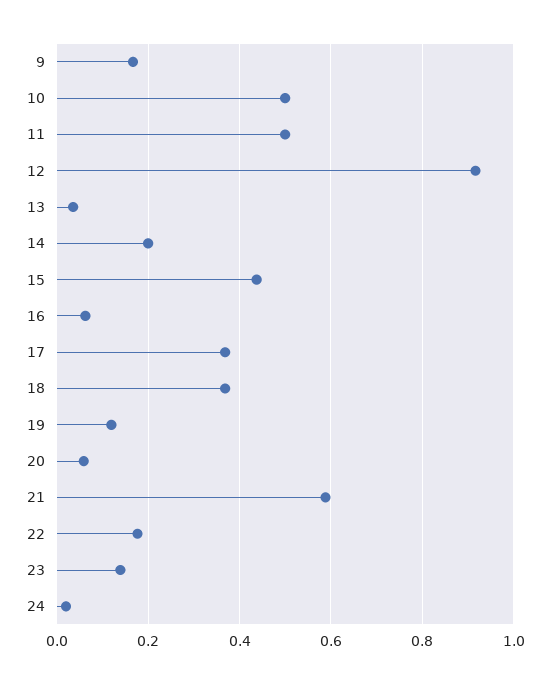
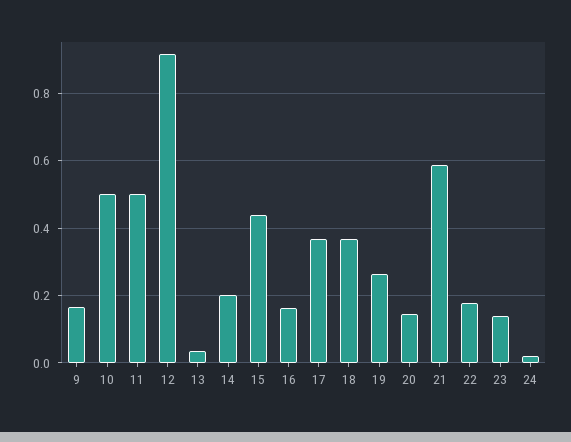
16: 0.06 -> 0.16
19: 0.12 -> 0.26
20: 0.06 -> 0.14

